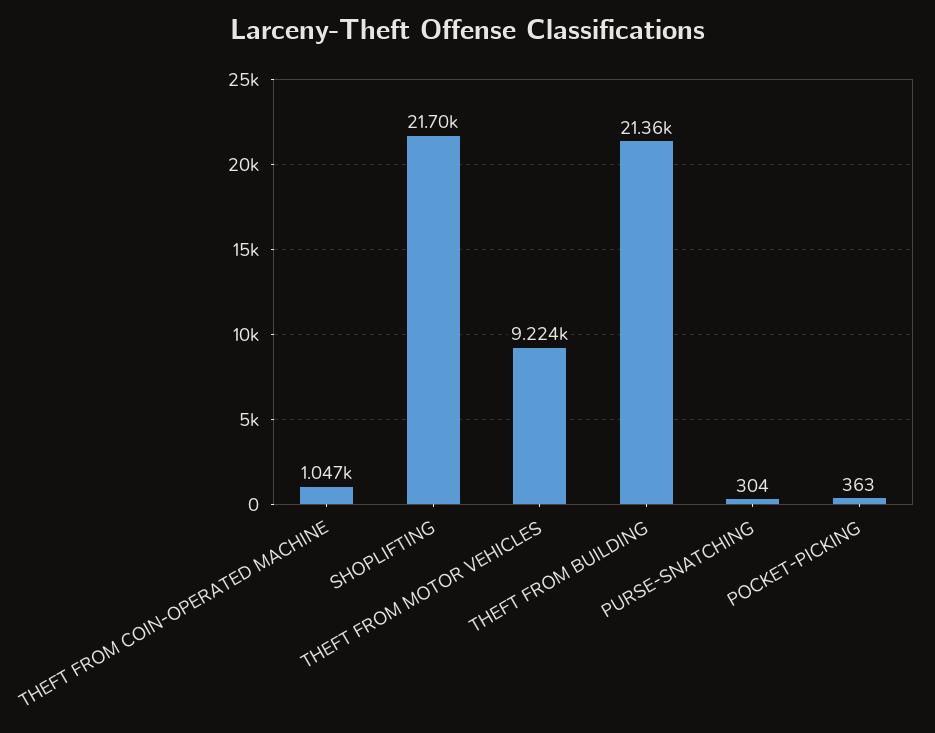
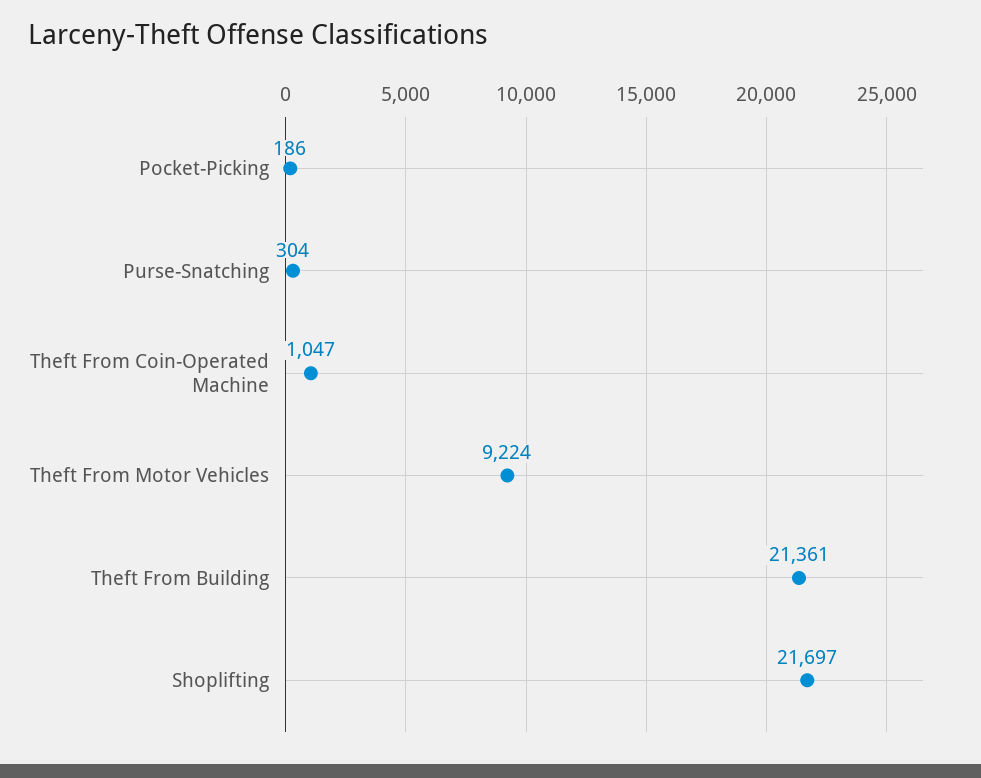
POCKET-PICKING: 363 -> 186

